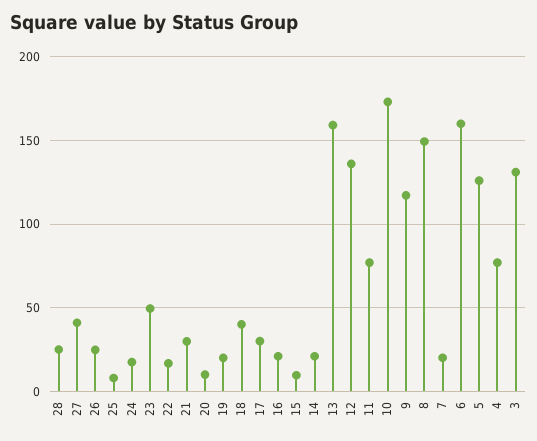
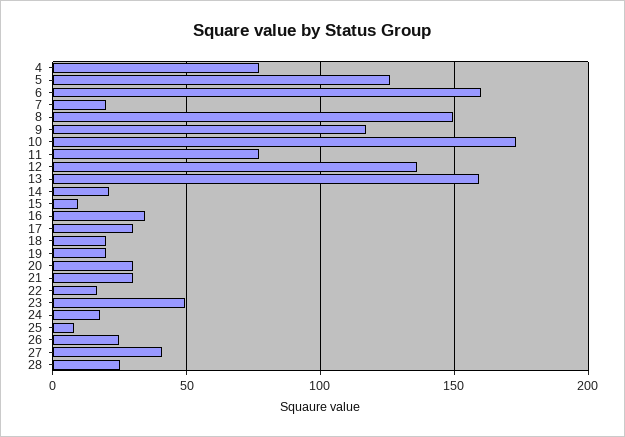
20: 10 -> 30
18: 40 -> 20
16: 20 -> 35
3: 130 -> none

